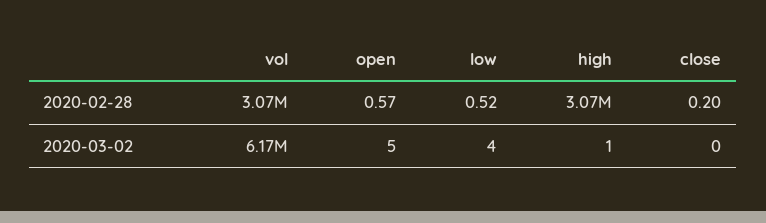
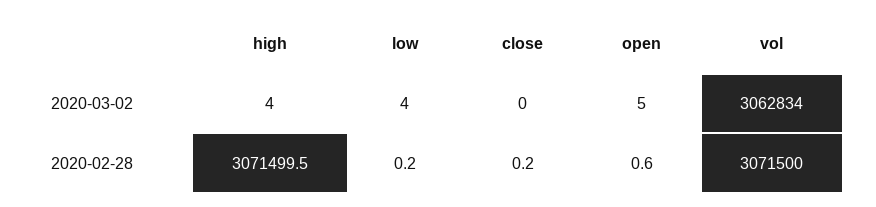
low, 2020-02-28: 0.52 -> 0.2
vol, 2020-03-02: 6170000 -> 3062834
high, 2020-03-02: 1 -> 4

